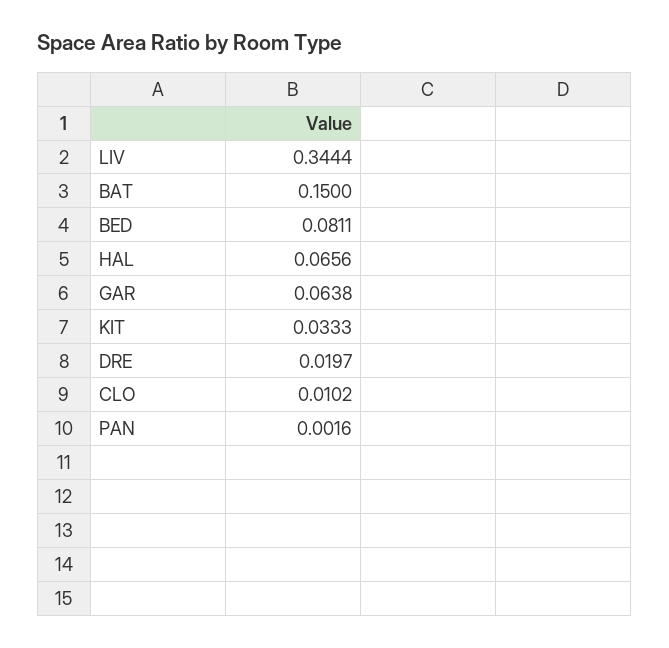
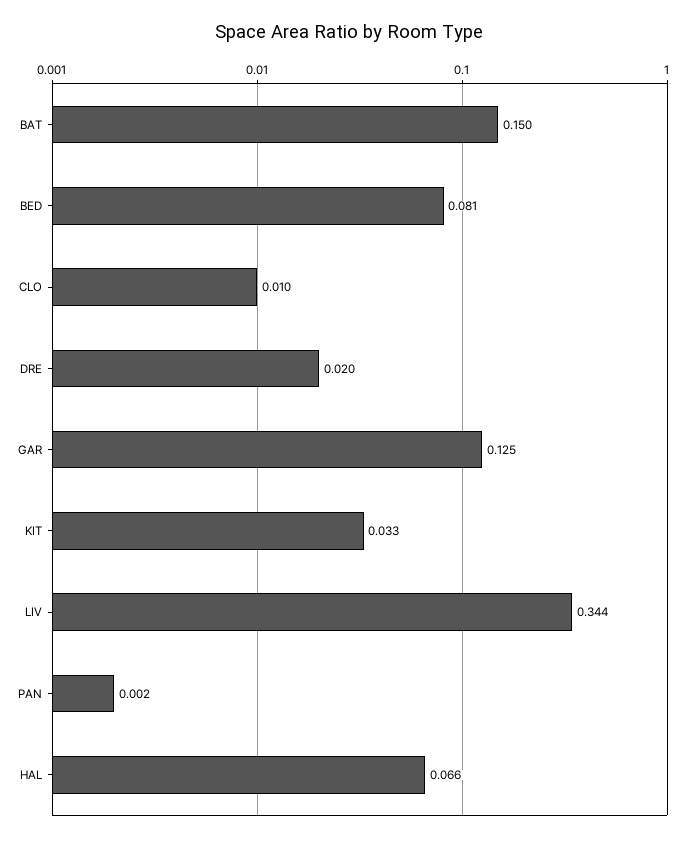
GAR: 0.0638 -> 0.125

